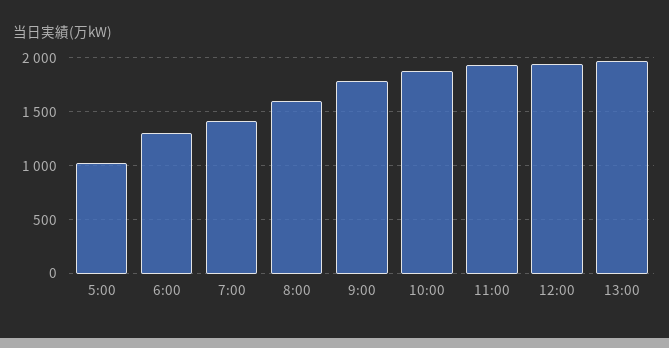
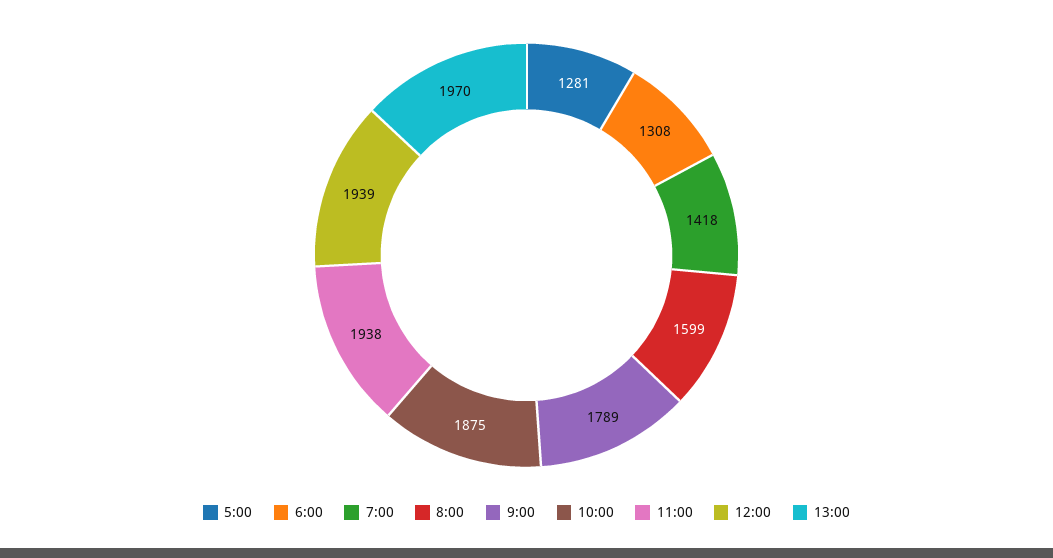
5:00: 1000 -> 1281

